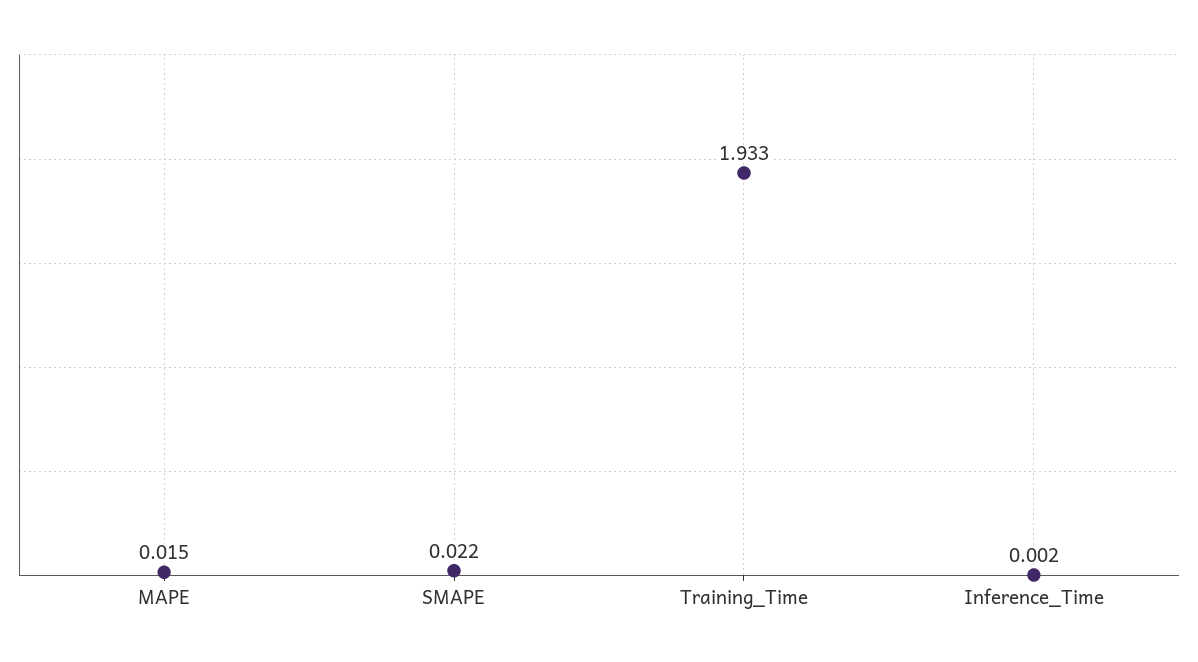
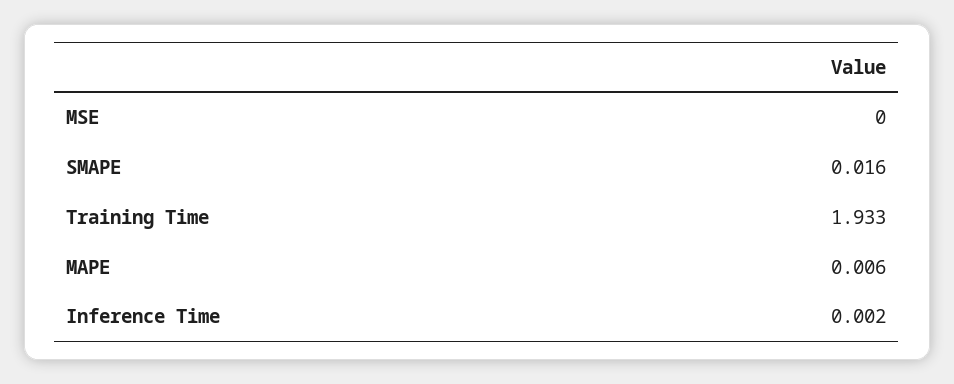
MAPE: 0.015 -> 0.006
SMAPE: 0.022 -> 0.016
MSE: none -> 0

